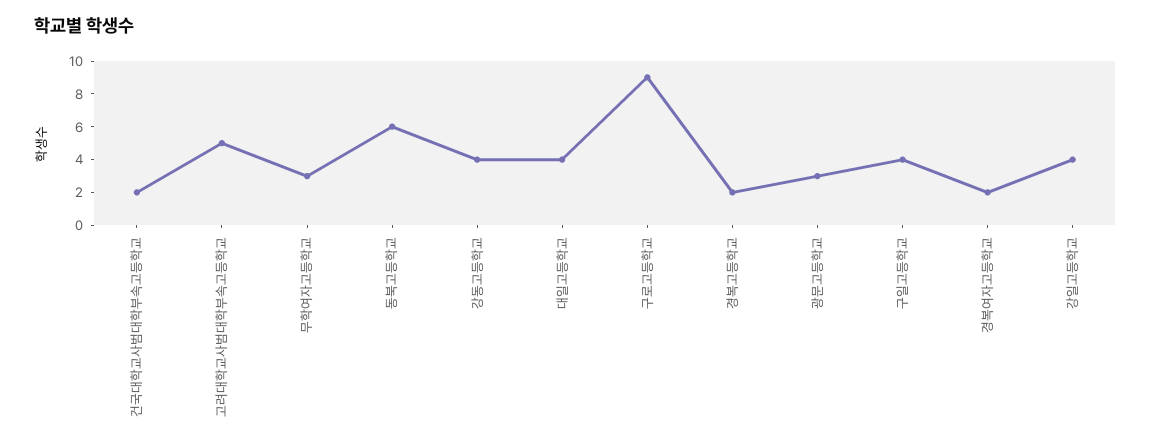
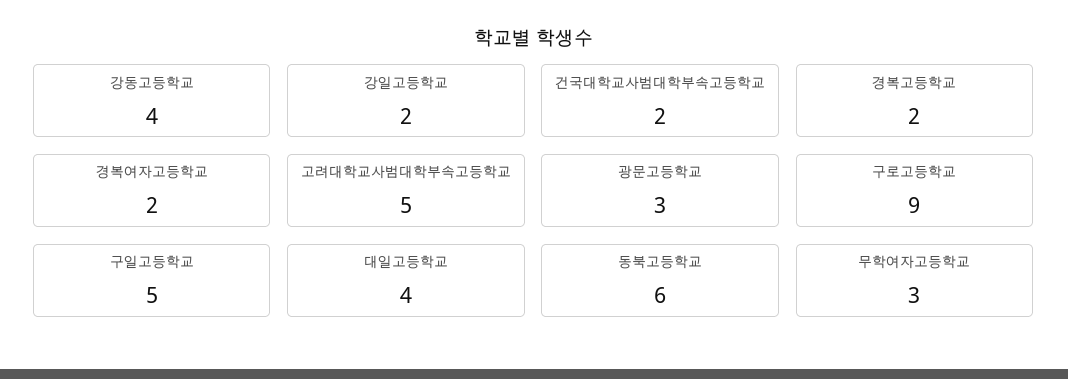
구일고등학교: 4 -> 5
강일고등학교: 4 -> 2

